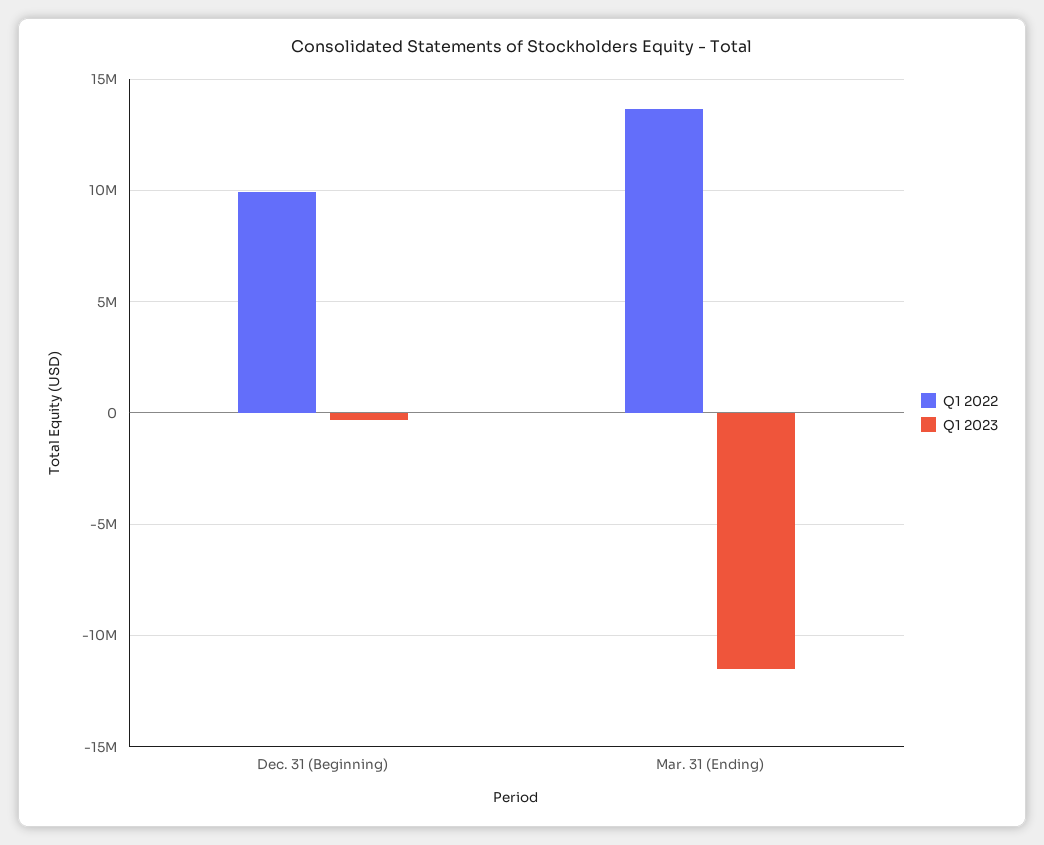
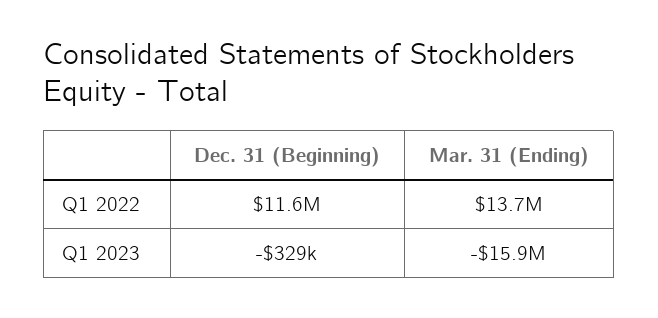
Q1 2022, Dec. 31 (Beginning): 10000000 -> 11600000
Q1 2023, Mar. 31 (Ending): -11500000 -> -15900000

